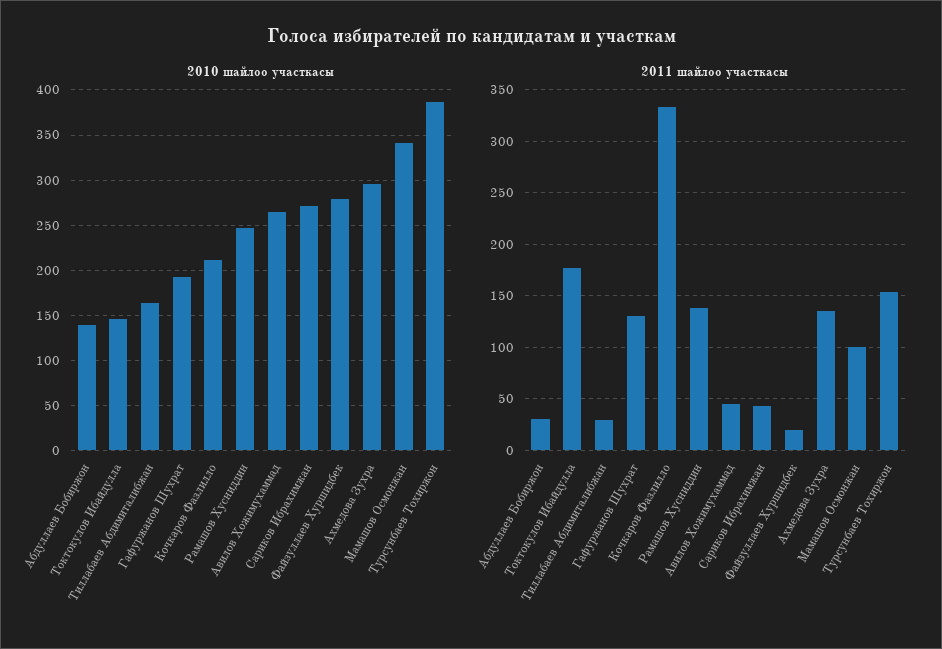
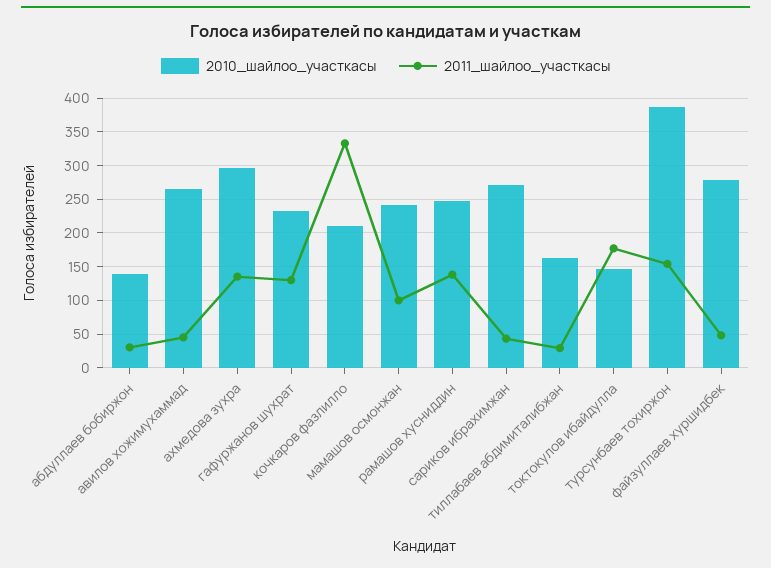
2010 шайлоо участкасы, Гафуржанов Шухрат: 190 -> 230
2010 шайлоо участкасы, Мамашов Осмонжан: 340 -> 240
2011 шайлоо участкасы, Файзуллаев Хуршидбек: 20 -> 50

